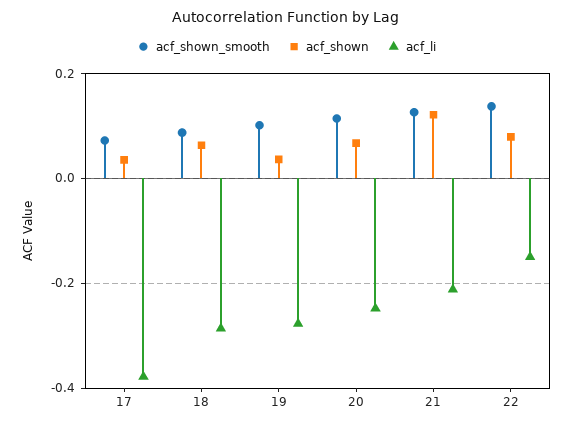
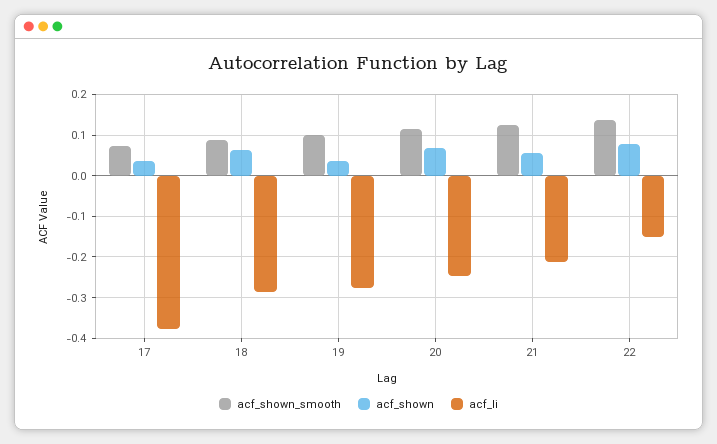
acf_shown, 21: 0.12 -> 0.06

